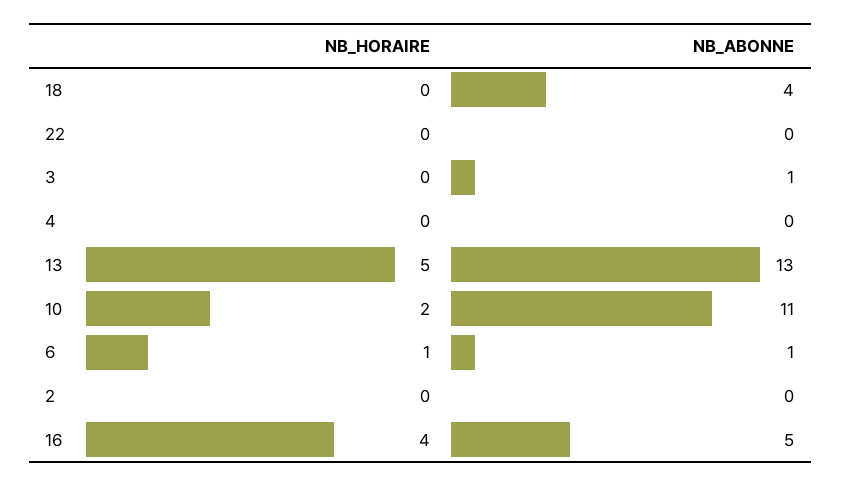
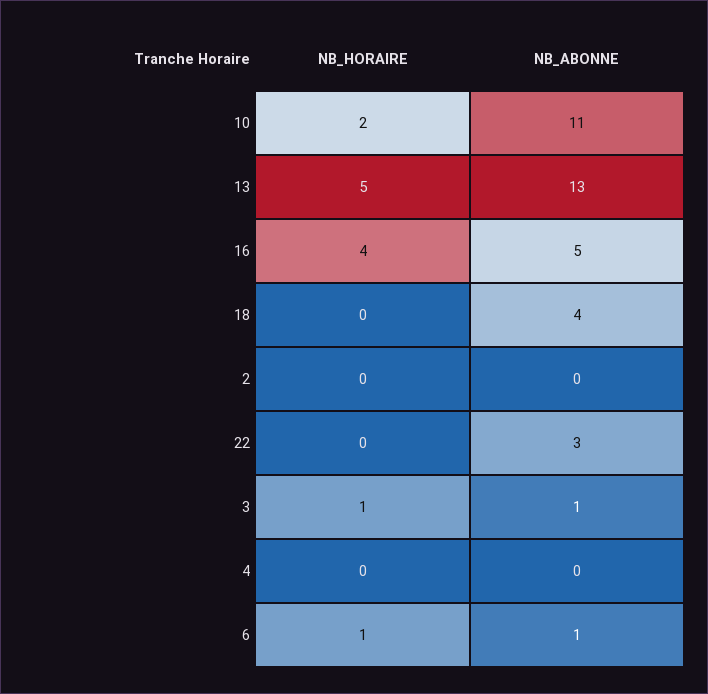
NB_ABONNE, 22: 0 -> 3
NB_HORAIRE, 3: 0 -> 1

